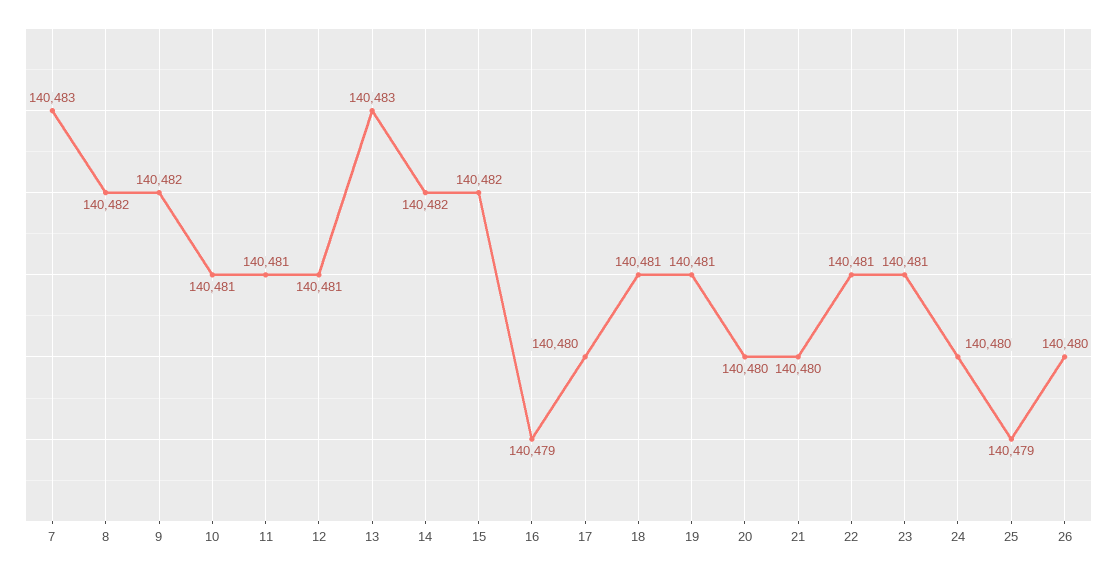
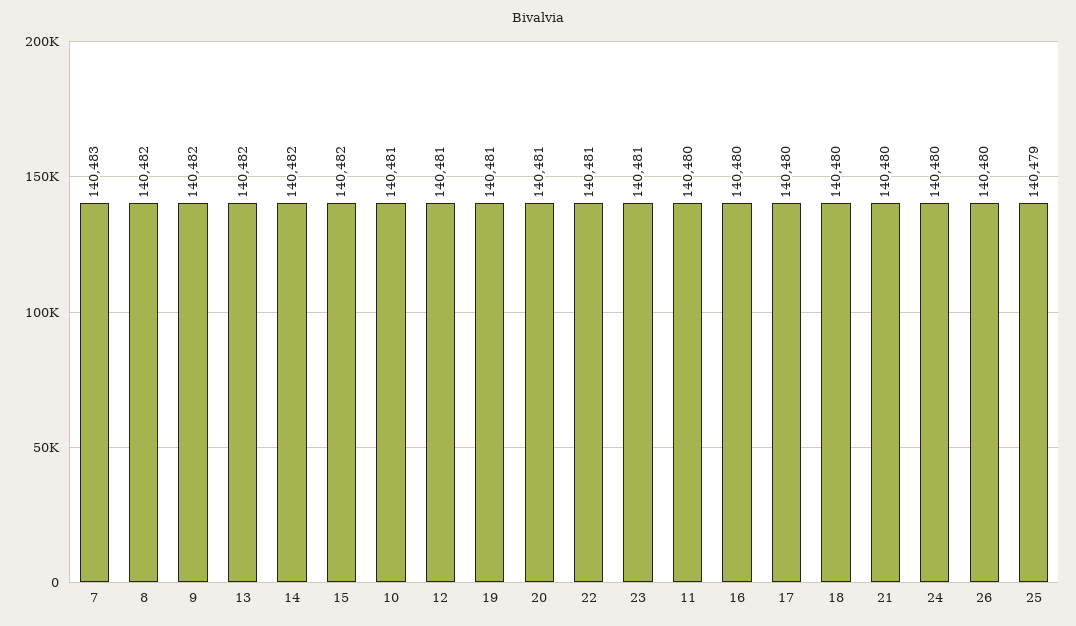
11: 140481 -> 140480
13: 140483 -> 140482
16: 140479 -> 140480
18: 140481 -> 140480
20: 140480 -> 140481

